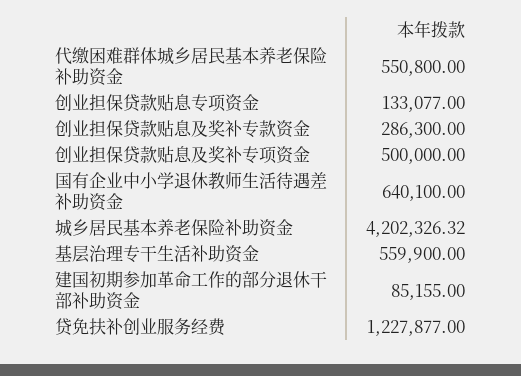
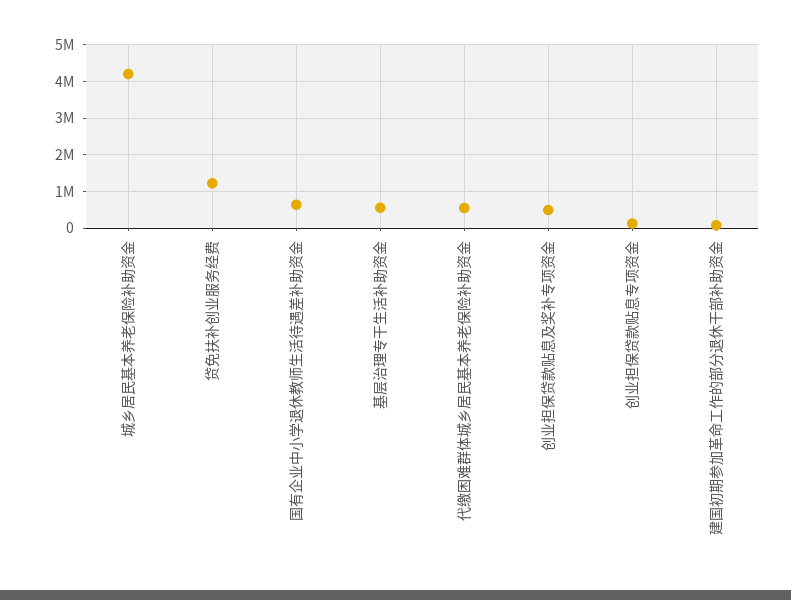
创业担保贷款贴息及奖补专款资金: 286300 -> none

